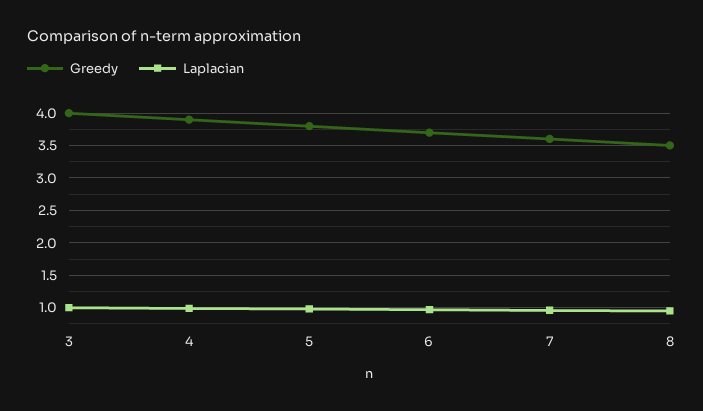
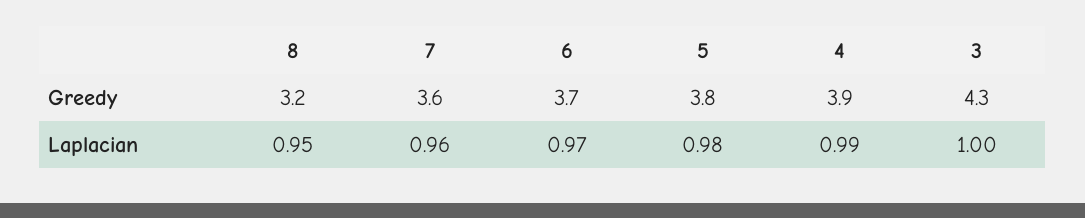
Greedy, 3: 4 -> 4.3
Greedy, 8: 3.5 -> 3.2

